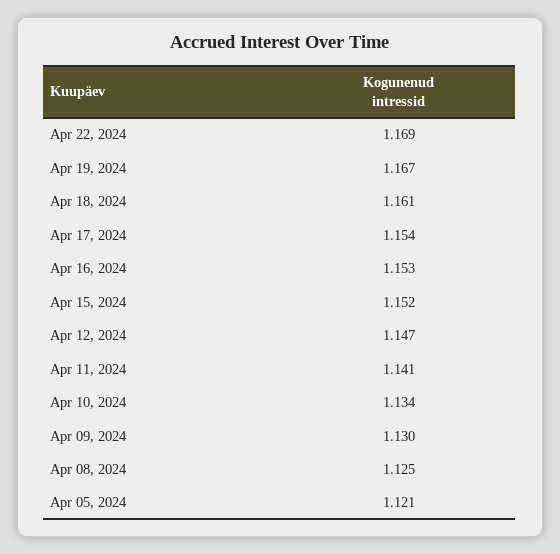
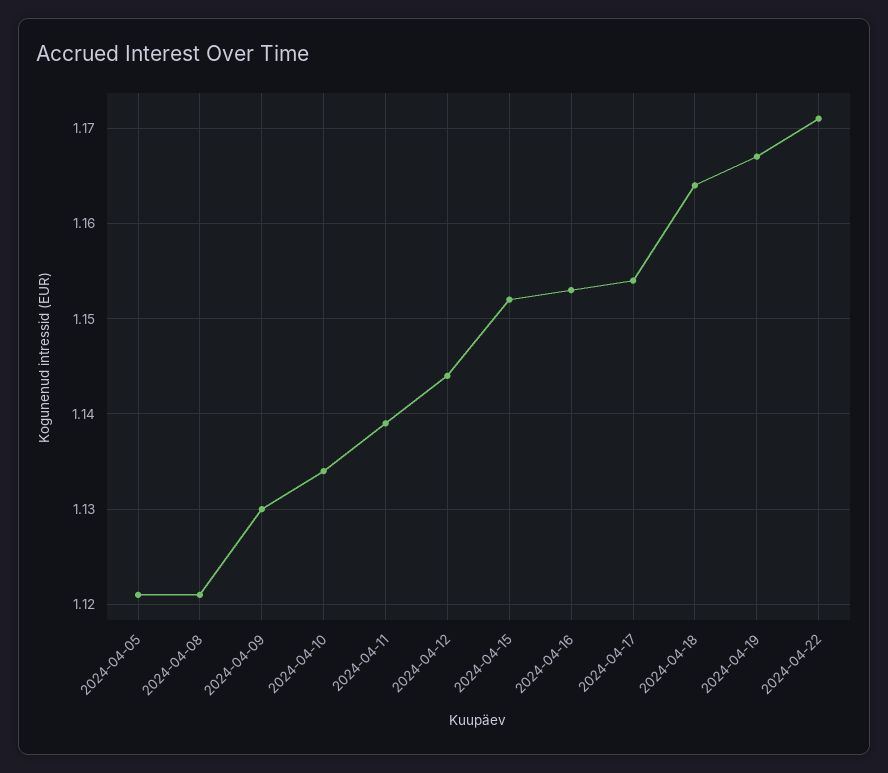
Apr 22, 2024: 1.169 -> 1.171
Apr 18, 2024: 1.161 -> 1.164
Apr 12, 2024: 1.147 -> 1.144
Apr 11, 2024: 1.141 -> 1.139
Apr 08, 2024: 1.125 -> 1.121

